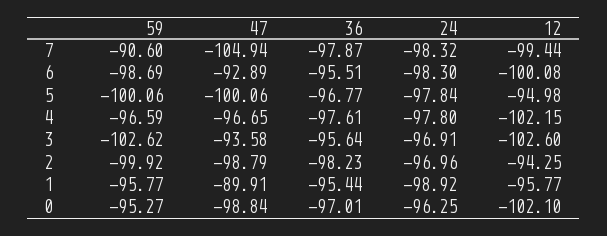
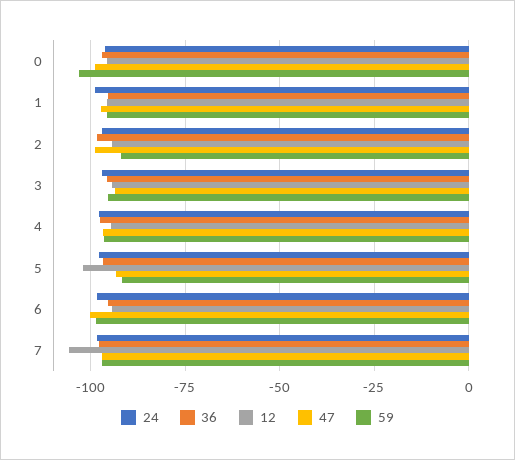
59, 7: -90.6 -> -97.5
47, 7: -104.94 -> -97.5
12, 7: -99.44 -> -105
47, 6: -92.89 -> -100
12, 6: -100.08 -> -95
59, 5: -100.06 -> -92.5
47, 5: -100.06 -> -92.5
12, 5: -94.98 -> -102.5
12, 4: -102.15 -> -95
59, 3: -102.62 -> -95
12, 3: -102.6 -> -95
59, 2: -99.92 -> -92.5
47, 1: -89.91 -> -97.5
59, 0: -95.27 -> -102.5
12, 0: -102.1 -> -95

